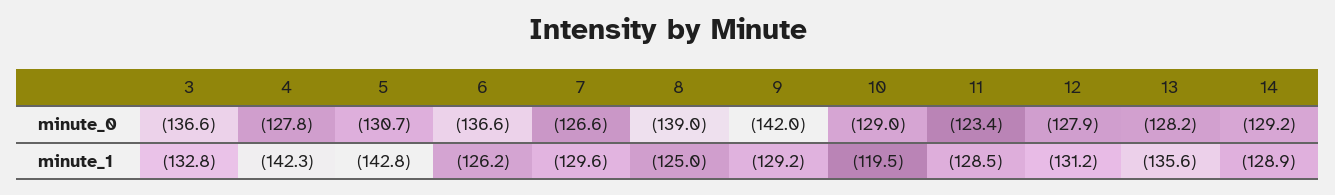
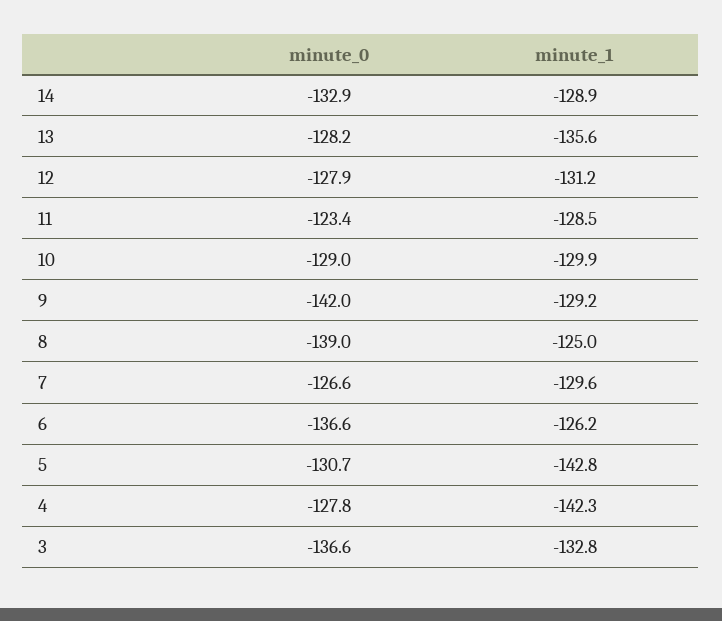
14, minute_0: -129.2 -> -132.9
10, minute_1: -119.5 -> -129.9

